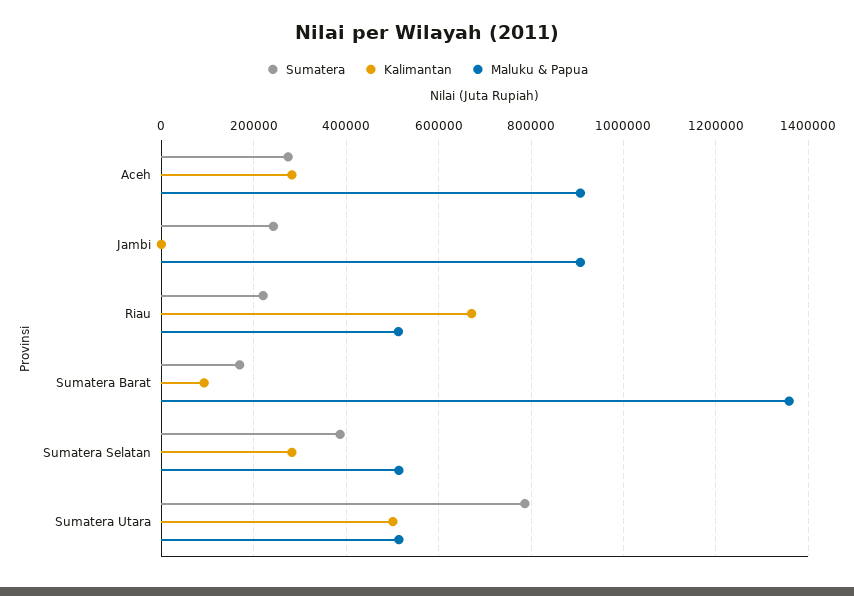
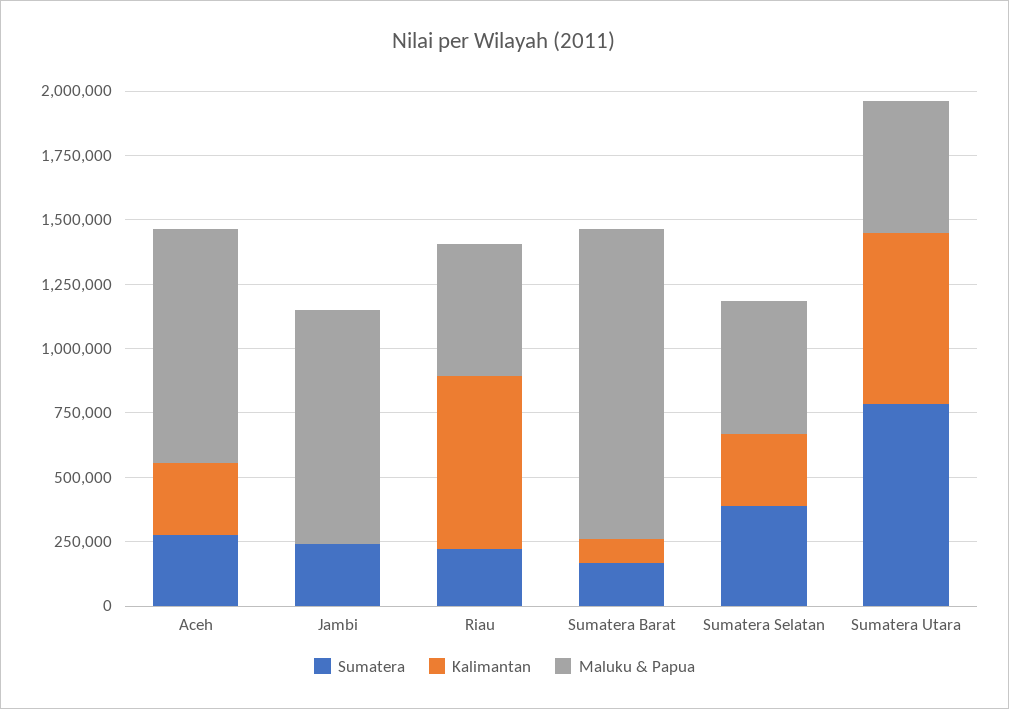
Maluku & Papua, Sumatera Barat: 1360000 -> 1200000
Kalimantan, Sumatera Utara: 500000 -> 650000

